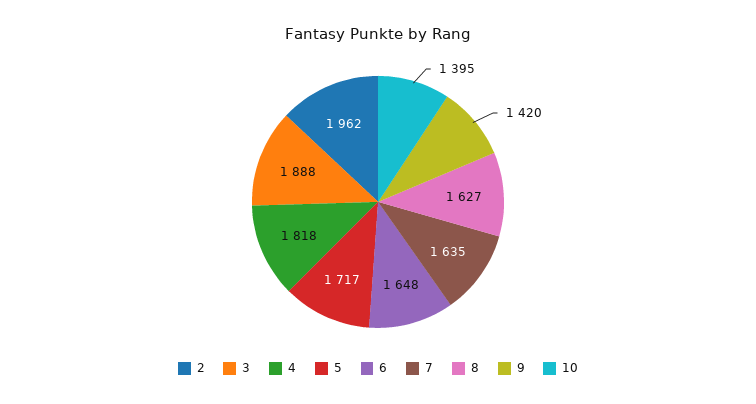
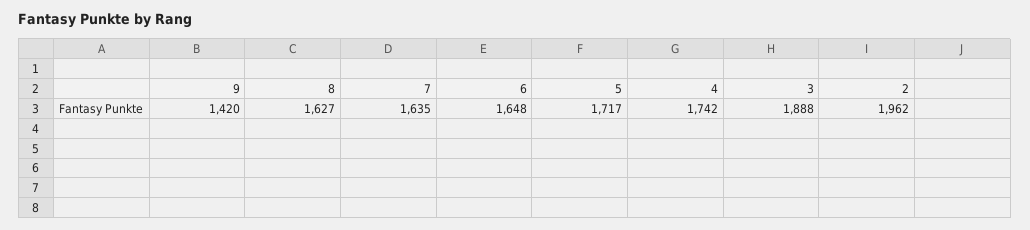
4: 1818 -> 1742
10: 1395 -> none

